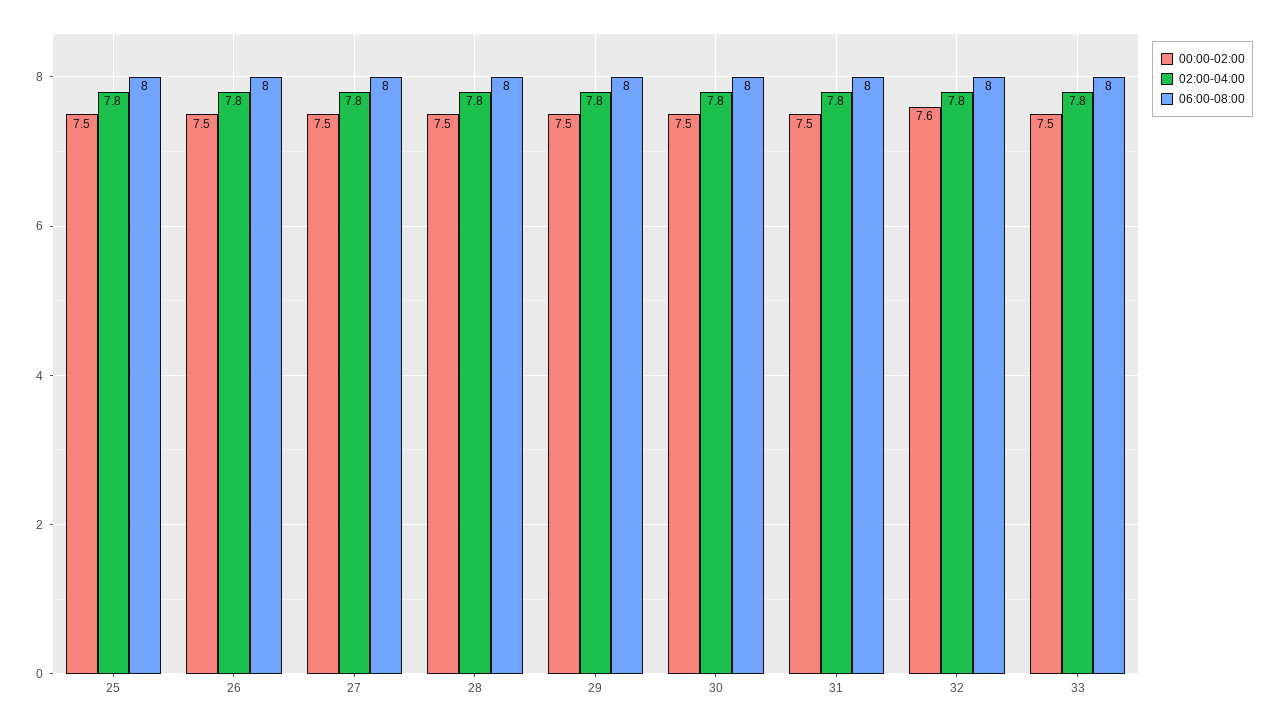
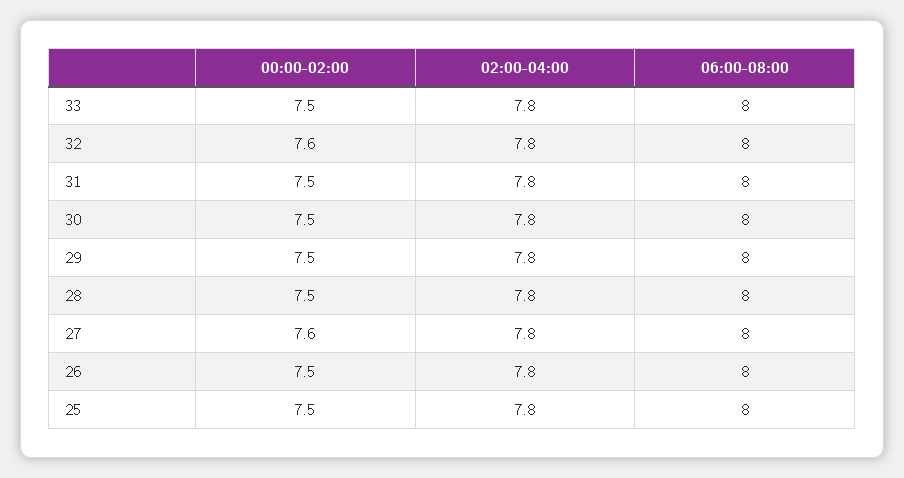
00:00-02:00, 27: 7.5 -> 7.6

